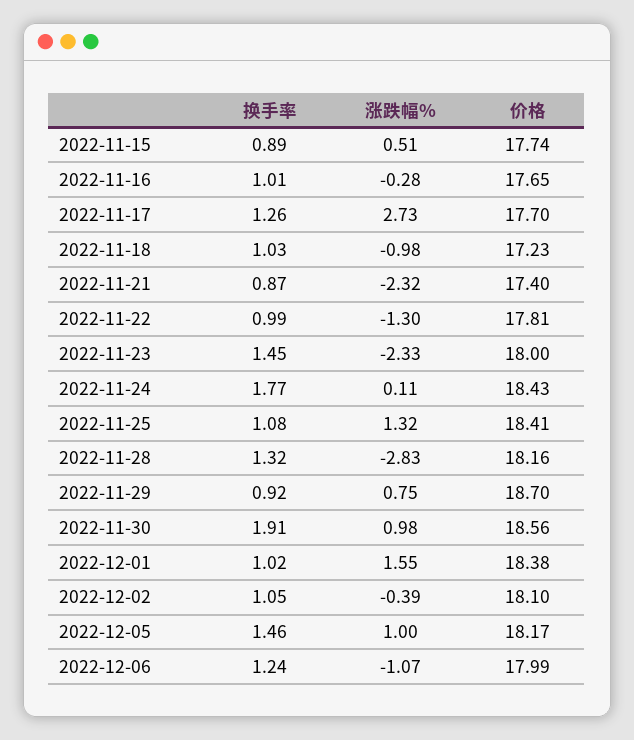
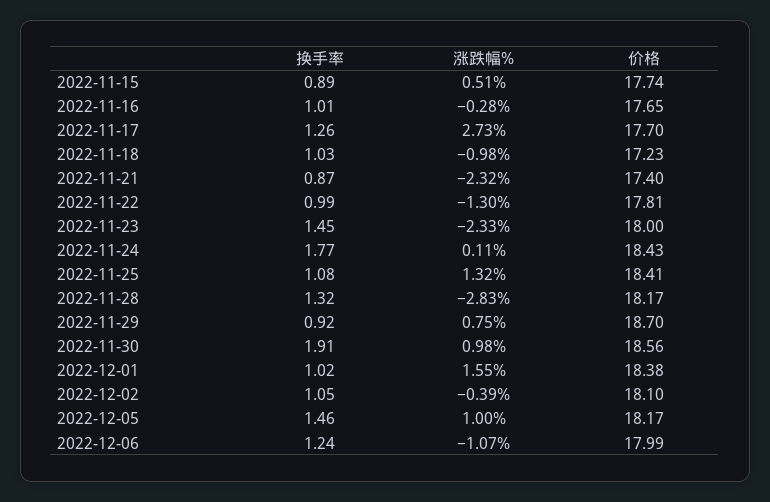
价格, 2022-11-28: 18.16 -> 18.17

